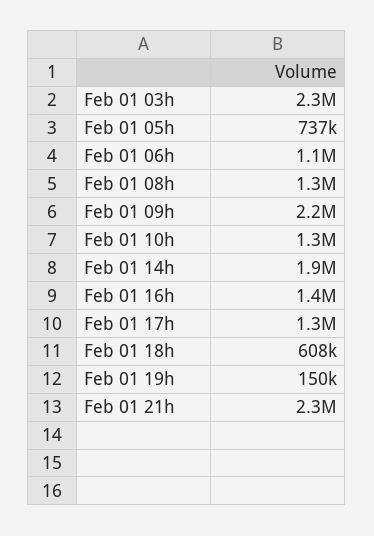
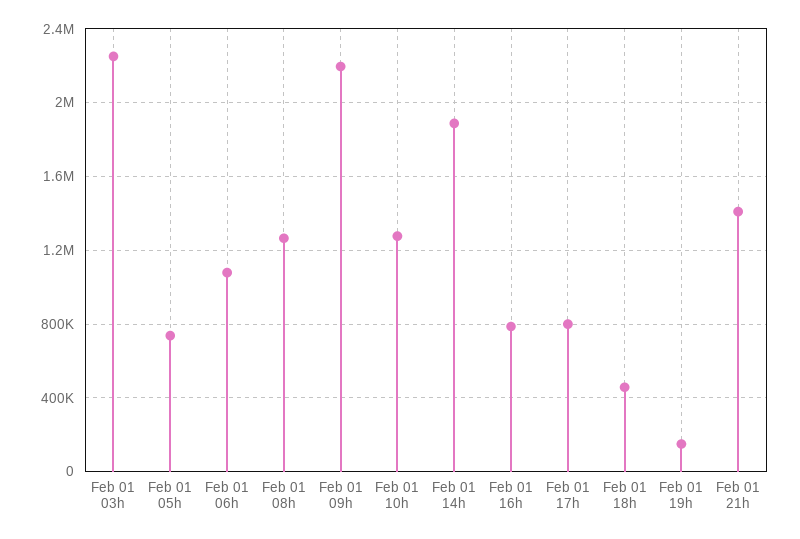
Feb 01 16h: 1400000 -> 800000
Feb 01 17h: 1300000 -> 800000
Feb 01 18h: 608000 -> 450000
Feb 01 21h: 2300000 -> 1400000

